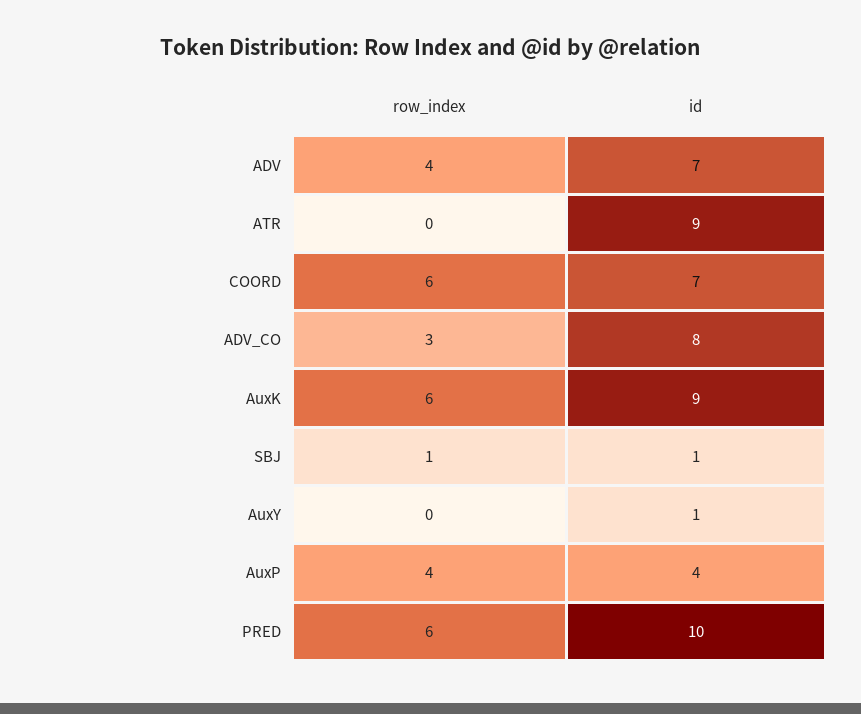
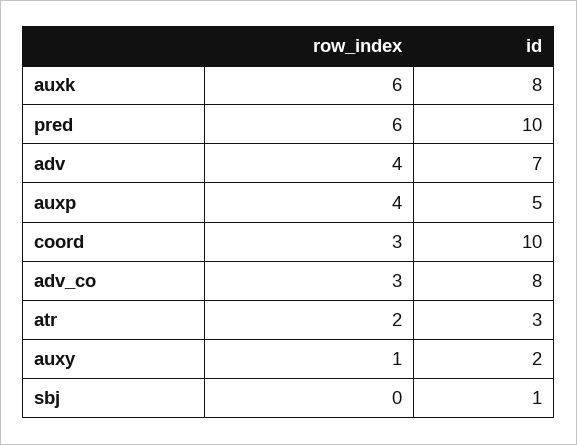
row_index, ATR: 0 -> 2
id, ATR: 9 -> 3
row_index, COORD: 6 -> 3
id, COORD: 7 -> 10
id, AuxK: 9 -> 8
row_index, SBJ: 1 -> 0
row_index, AuxY: 0 -> 1
id, AuxY: 1 -> 2
id, AuxP: 4 -> 5

